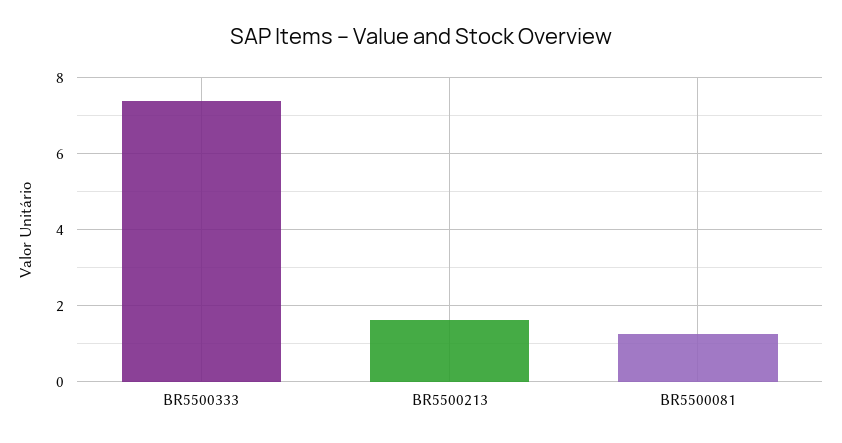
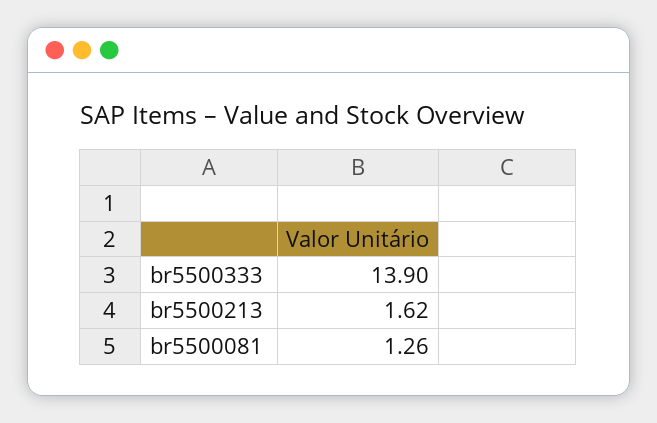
BR5500333: 7.4 -> 13.9

